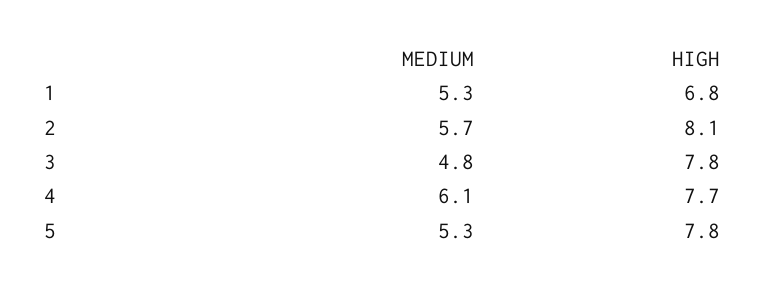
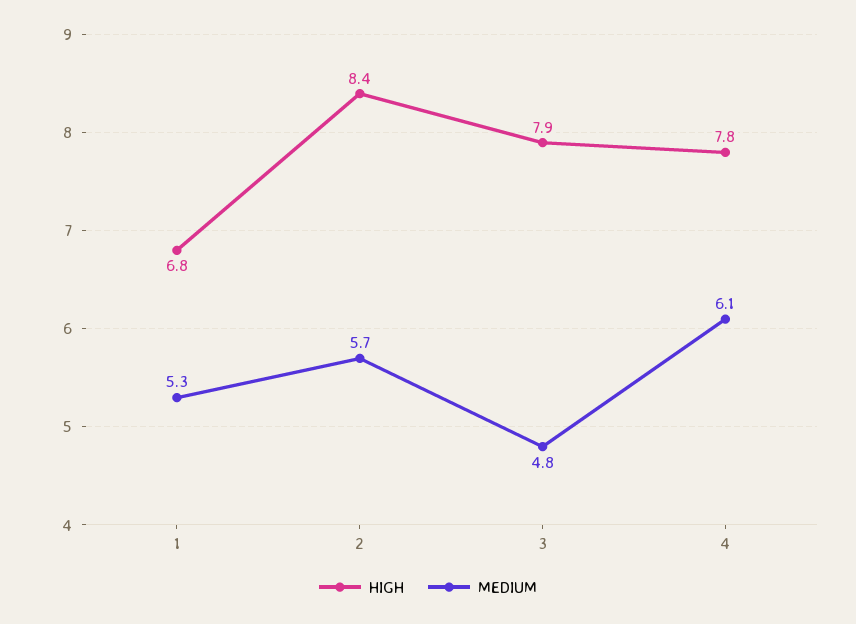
HIGH, 2: 8.1 -> 8.4
HIGH, 3: 7.8 -> 7.9
HIGH, 4: 7.7 -> 7.8
MEDIUM, 5: 5.3 -> none
HIGH, 5: 7.8 -> none

